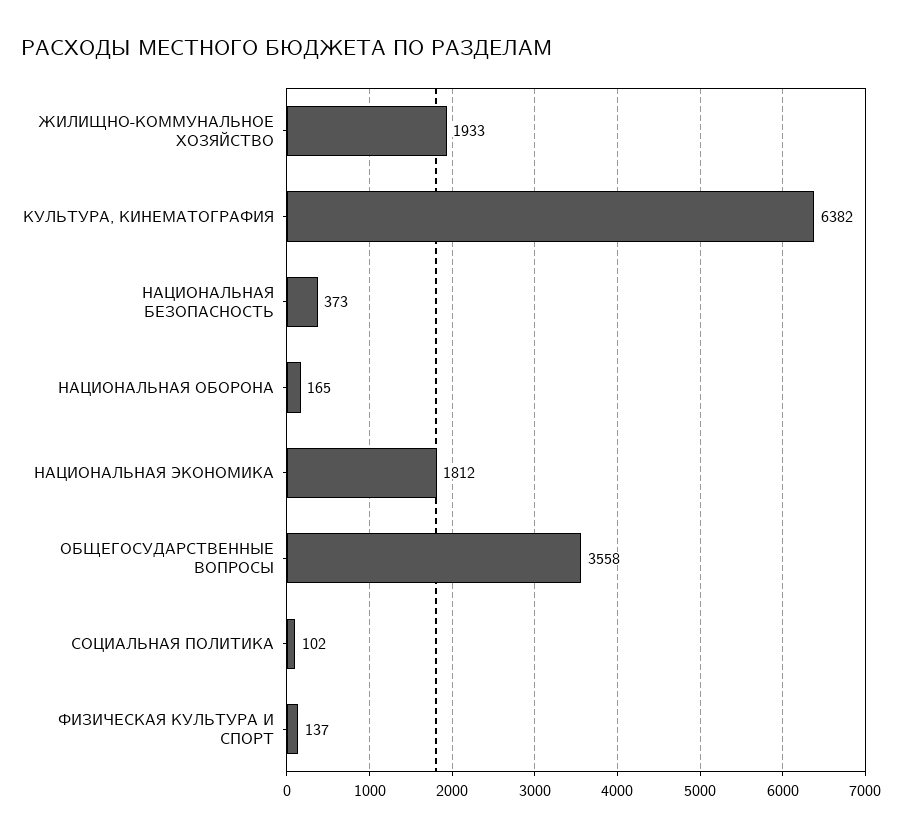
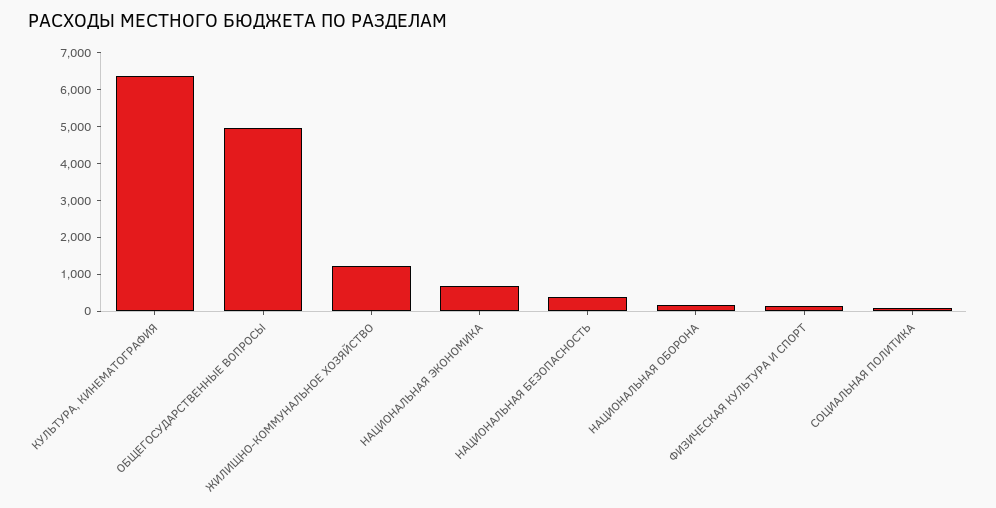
ЖИЛИЩНО-КОММУНАЛЬНОЕ ХОЗЯЙСТВО: 1933 -> 1250
НАЦИОНАЛЬНАЯ ЭКОНОМИКА: 1812 -> 750
ОБЩЕГОСУДАРСТВЕННЫЕ ВОПРОСЫ: 3558 -> 5000

